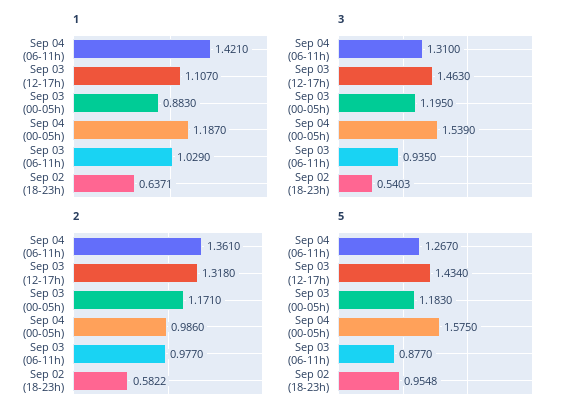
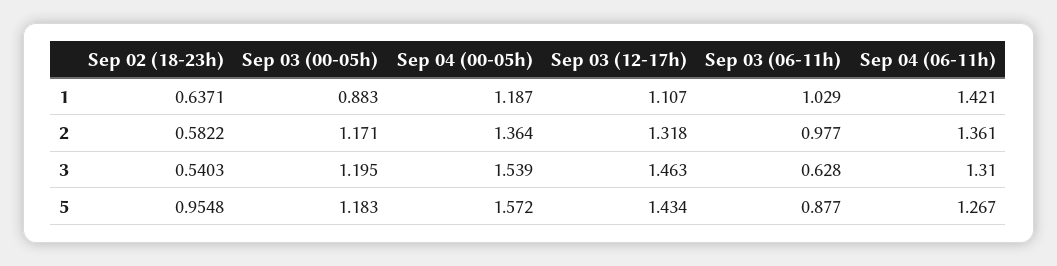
3, Sep 03 (06-11h): 0.935 -> 0.628
2, Sep 04 (00-05h): 0.986 -> 1.364
5, Sep 04 (00-05h): 1.575 -> 1.572

